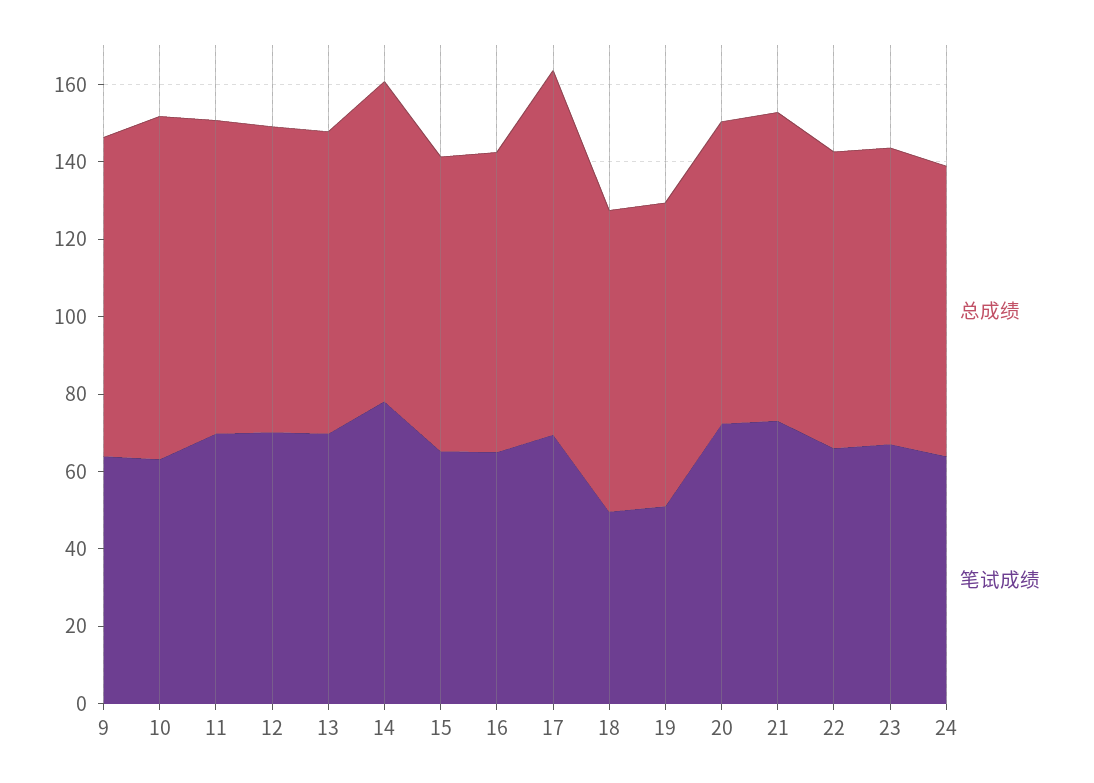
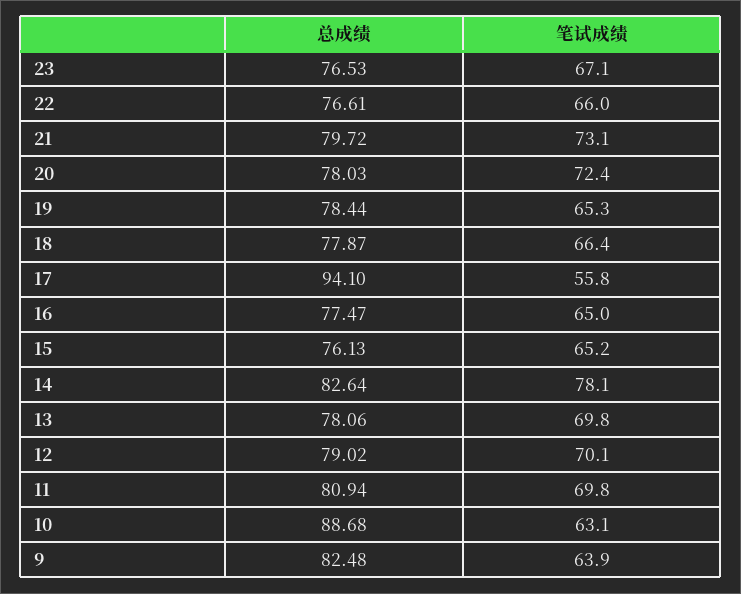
笔试成绩, 17: 70 -> 55.8
笔试成绩, 18: 50 -> 66.4
笔试成绩, 19: 50 -> 65.3
总成绩, 24: 75 -> none
笔试成绩, 24: 65 -> none

